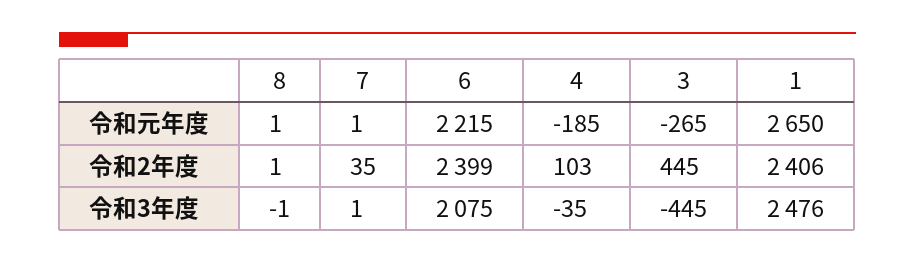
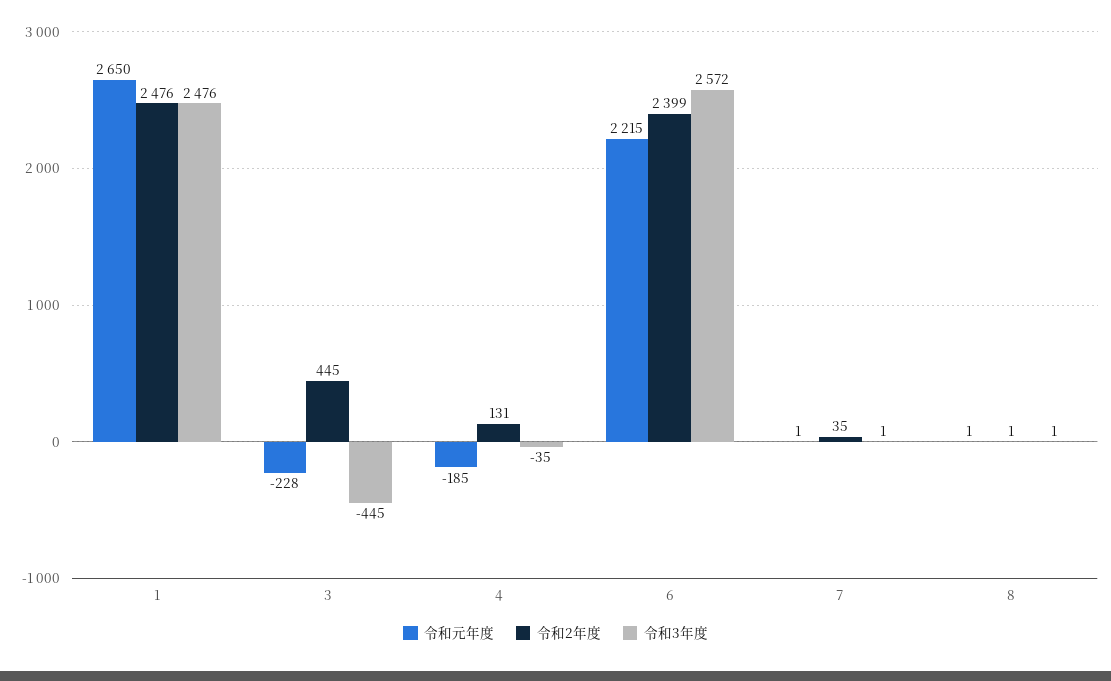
令和元年度, 3: -265 -> -228
令和2年度, 4: 103 -> 131
令和2年度, 1: 2406 -> 2476
令和3年度, 8: -1 -> 1
令和3年度, 6: 2075 -> 2572

